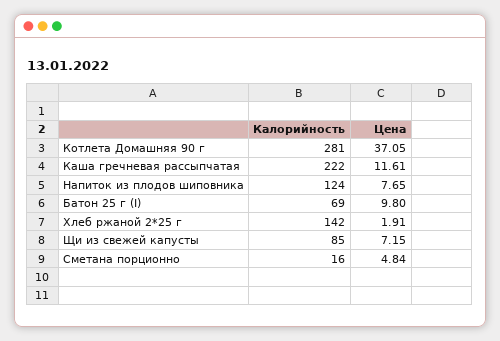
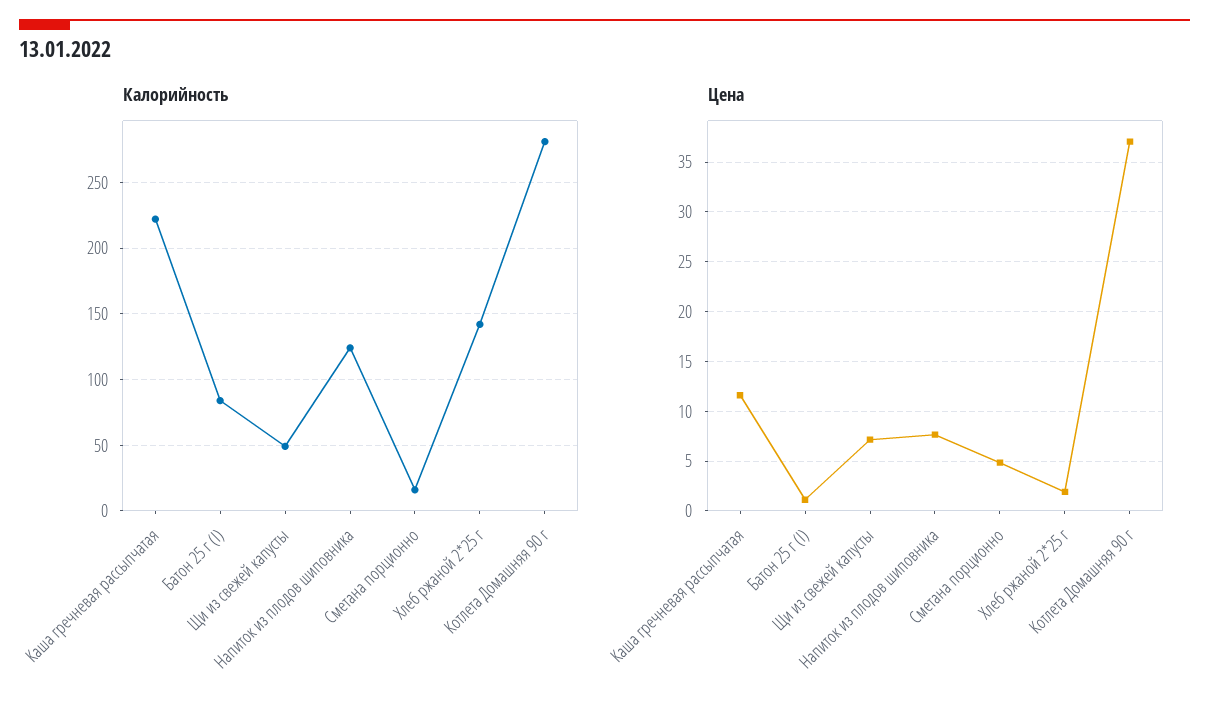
Калорийность, Батон 25 г (I): 69 -> 85
Цена, Батон 25 г (I): 9.8 -> 1
Калорийность, Щи из свежей капусты: 85 -> 50

